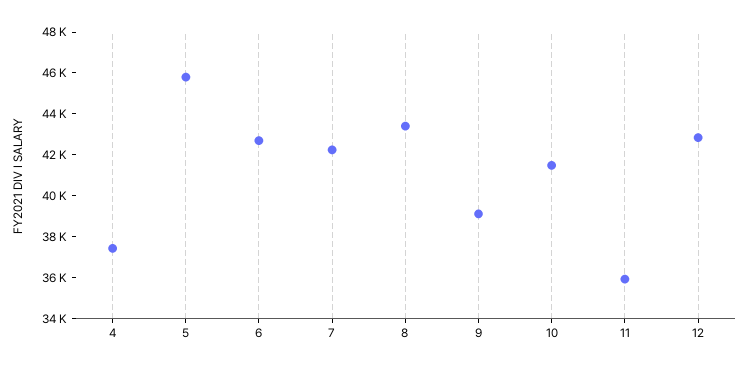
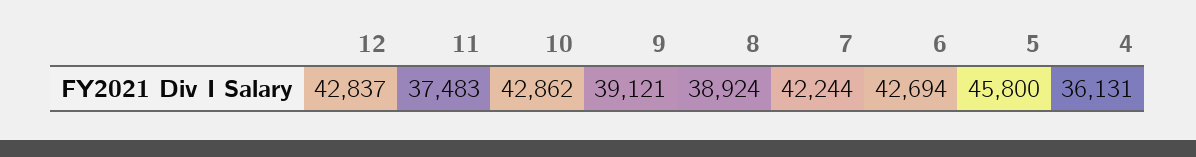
4: 37500 -> 36131
8: 43500 -> 38924
10: 41500 -> 42862
11: 36000 -> 37483

